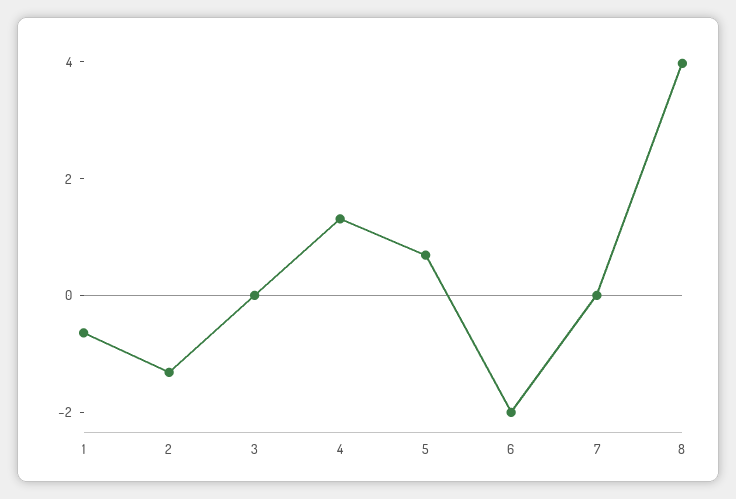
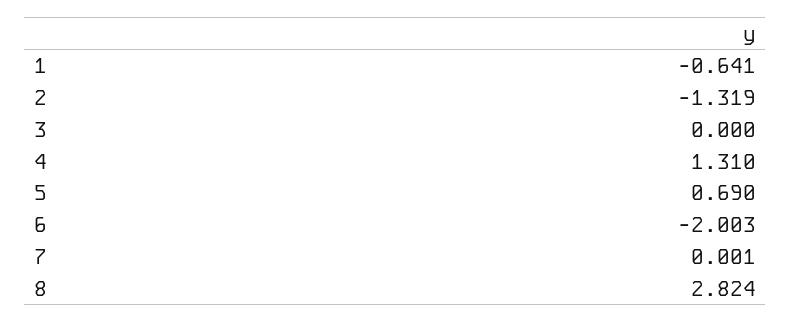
8: 4 -> 2.824

